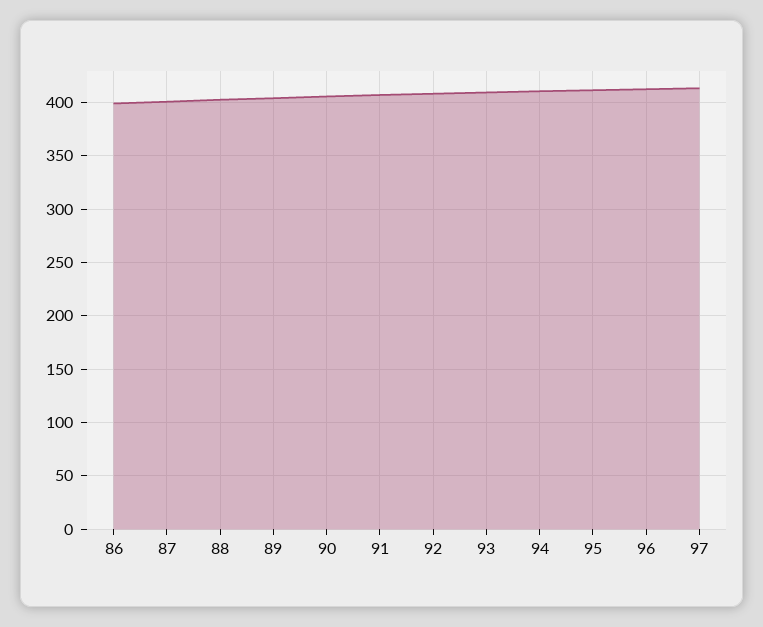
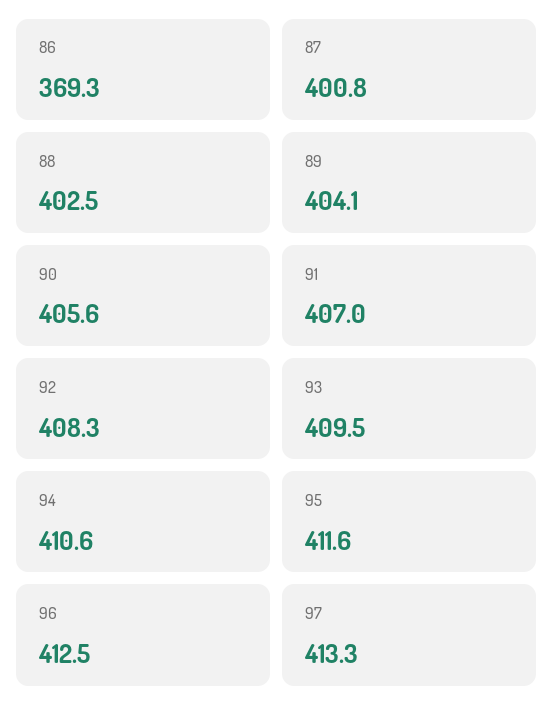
86: 400 -> 369.3

